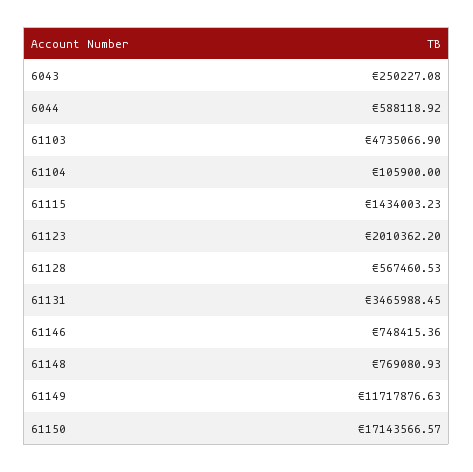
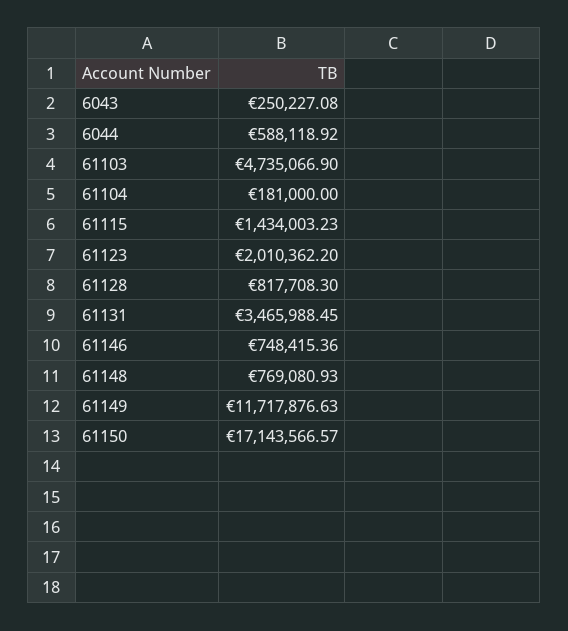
61104: 105900 -> 181000
61128: 567460.53 -> 817708.3

